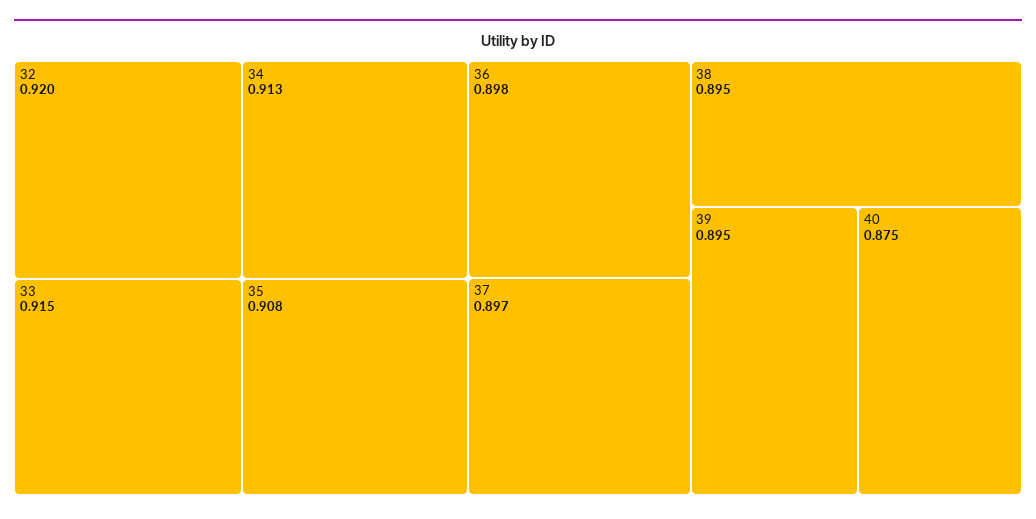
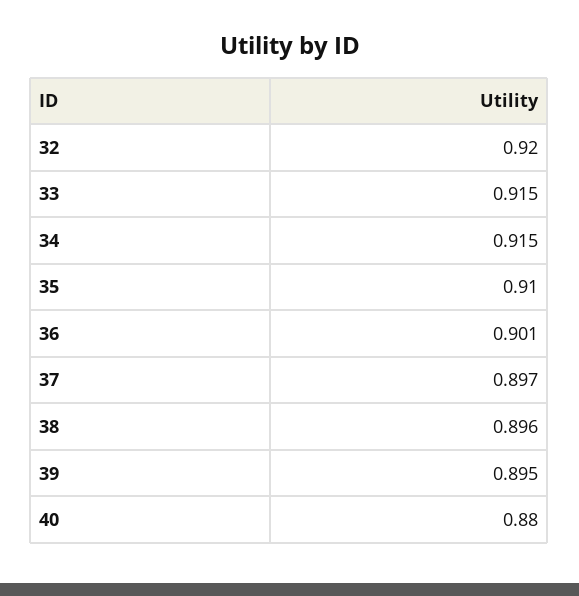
34: 0.913 -> 0.915
35: 0.908 -> 0.91
36: 0.898 -> 0.901
38: 0.895 -> 0.896
40: 0.875 -> 0.88

